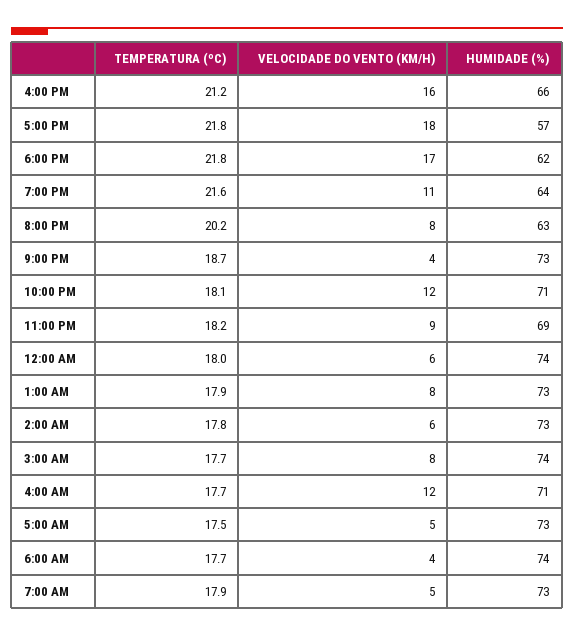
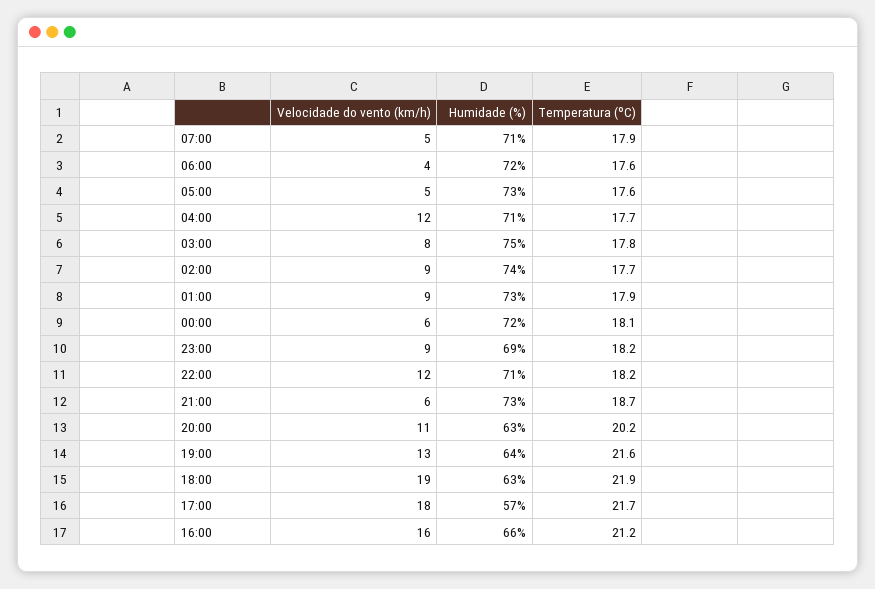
TEMPERATURA (ºC), 5:00 PM: 21.8 -> 21.7
TEMPERATURA (ºC), 6:00 PM: 21.8 -> 21.9
VELOCIDADE DO VENTO (KM/H), 6:00 PM: 17 -> 19
HUMIDADE (%), 6:00 PM: 62 -> 63
VELOCIDADE DO VENTO (KM/H), 7:00 PM: 11 -> 13
VELOCIDADE DO VENTO (KM/H), 8:00 PM: 8 -> 11
VELOCIDADE DO VENTO (KM/H), 9:00 PM: 4 -> 6
TEMPERATURA (ºC), 10:00 PM: 18.1 -> 18.2
TEMPERATURA (ºC), 12:00 AM: 18 -> 18.1
HUMIDADE (%), 12:00 AM: 74 -> 72
VELOCIDADE DO VENTO (KM/H), 1:00 AM: 8 -> 9
TEMPERATURA (ºC), 2:00 AM: 17.8 -> 17.7
VELOCIDADE DO VENTO (KM/H), 2:00 AM: 6 -> 9
HUMIDADE (%), 2:00 AM: 73 -> 74
TEMPERATURA (ºC), 3:00 AM: 17.7 -> 17.8
HUMIDADE (%), 3:00 AM: 74 -> 75
TEMPERATURA (ºC), 5:00 AM: 17.5 -> 17.6
TEMPERATURA (ºC), 6:00 AM: 17.7 -> 17.6
HUMIDADE (%), 6:00 AM: 74 -> 72
HUMIDADE (%), 7:00 AM: 73 -> 71

